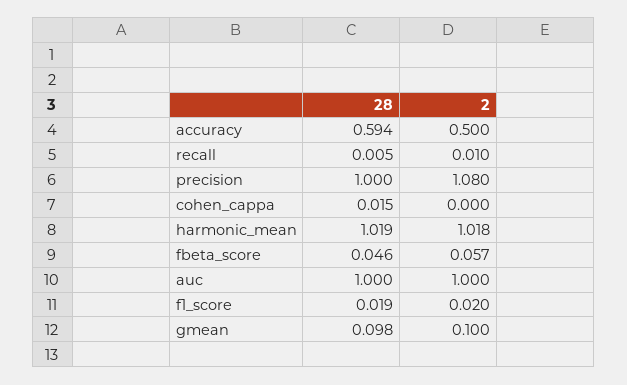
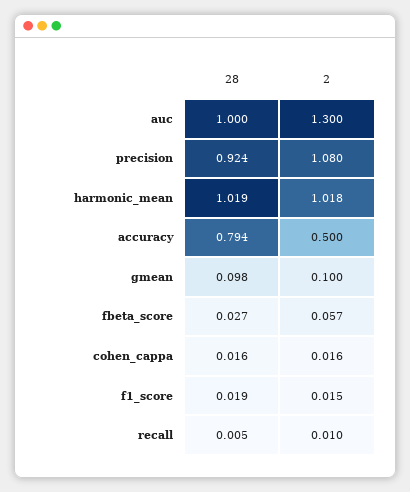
28, accuracy: 0.594 -> 0.794
28, precision: 1 -> 0.924
28, cohen_cappa: 0.015 -> 0.016
2, cohen_cappa: 0 -> 0.016
28, fbeta_score: 0.046 -> 0.027
2, auc: 1 -> 1.3
2, f1_score: 0.02 -> 0.015

